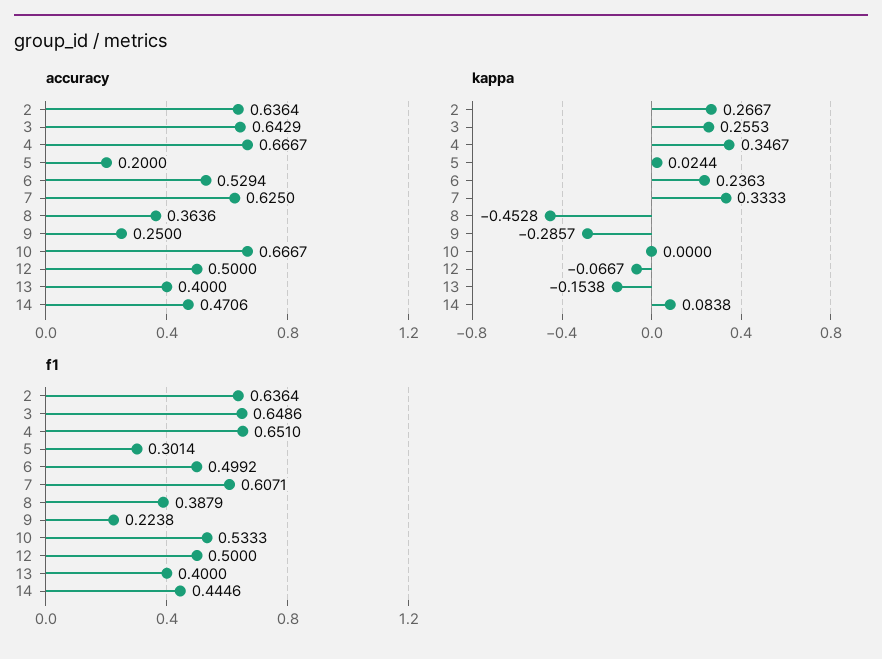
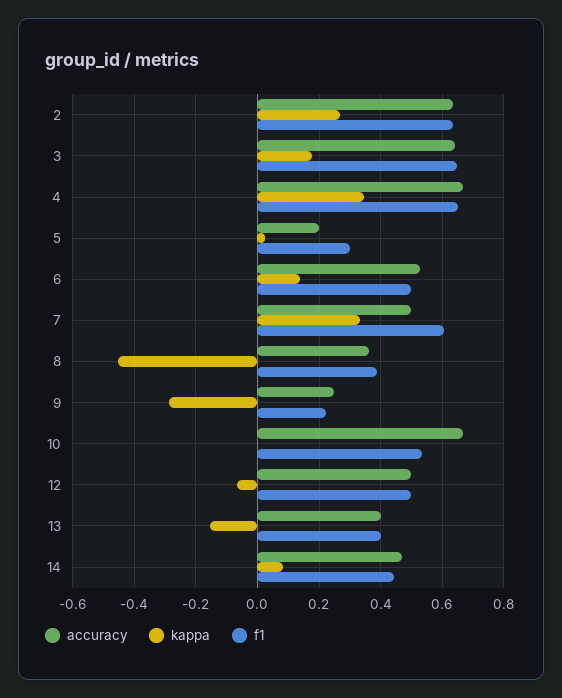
accuracy, 7: 0.625 -> 0.5
kappa, 3: 0.2553 -> 0.18
kappa, 6: 0.2363 -> 0.14

